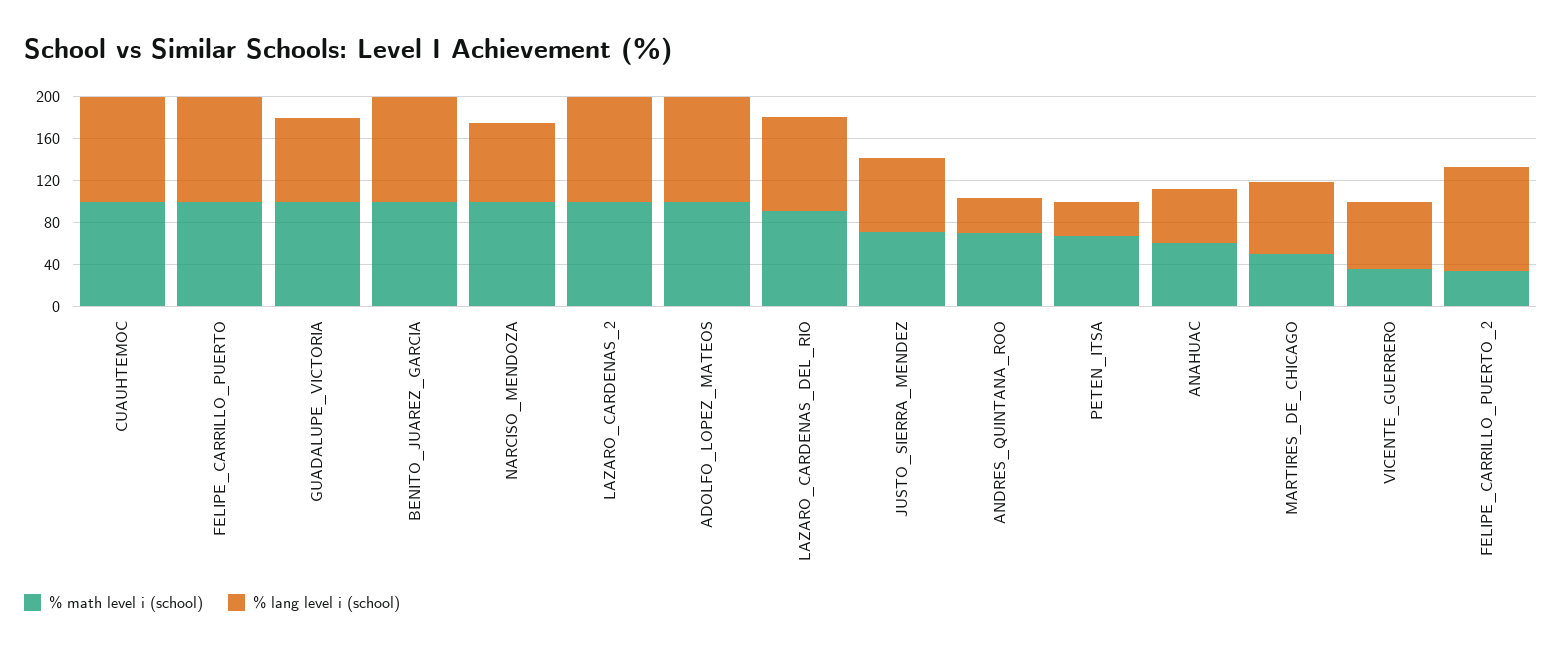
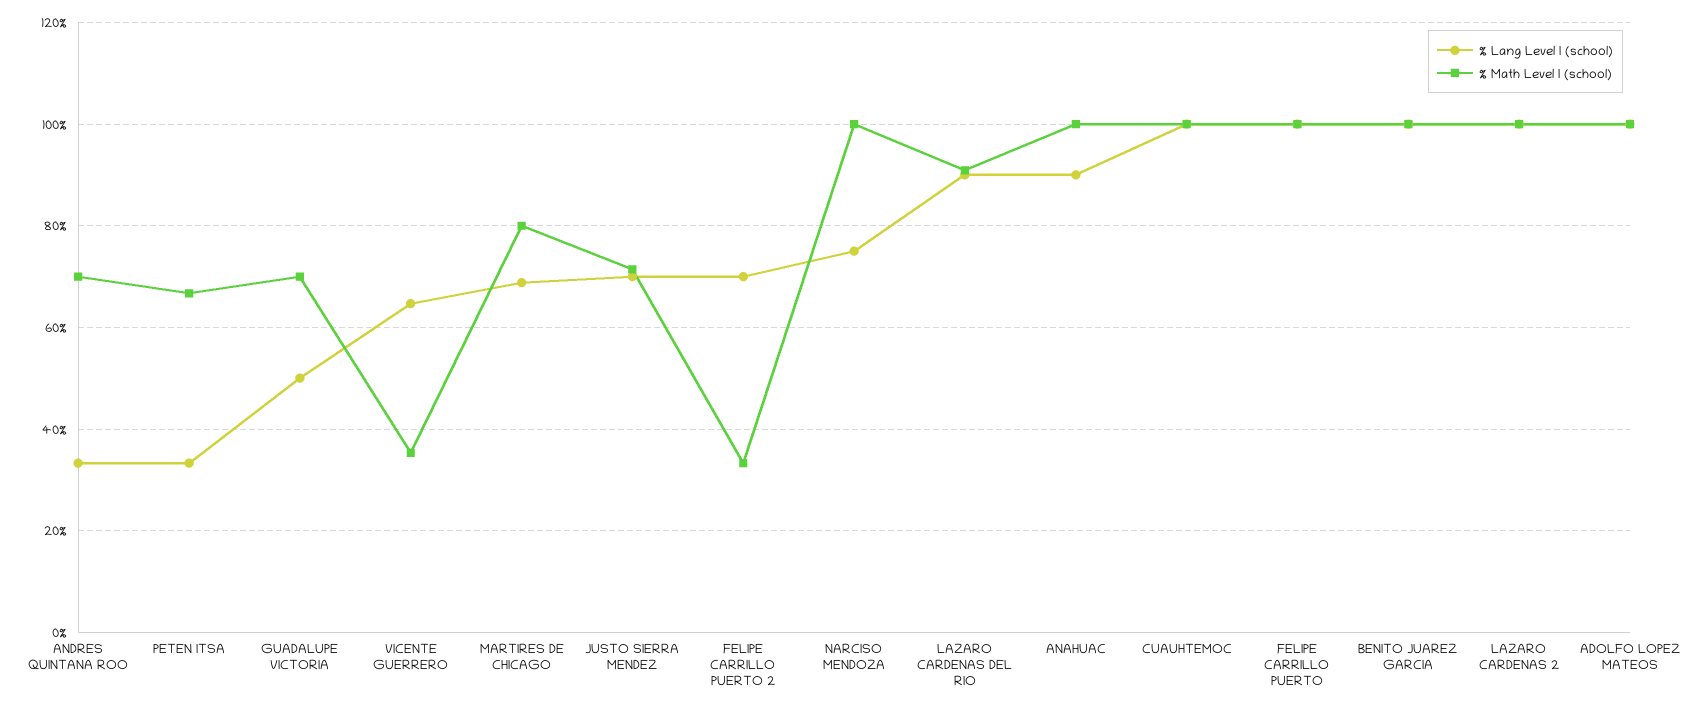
% math level i (school), GUADALUPE_VICTORIA: 100 -> 70
% lang level i (school), GUADALUPE_VICTORIA: 80 -> 50
% math level i (school), ANAHUAC: 60 -> 100
% lang level i (school), ANAHUAC: 50 -> 90
% math level i (school), MARTIRES_DE_CHICAGO: 50 -> 80
% lang level i (school), FELIPE_CARRILLO_PUERTO_2: 100 -> 70

